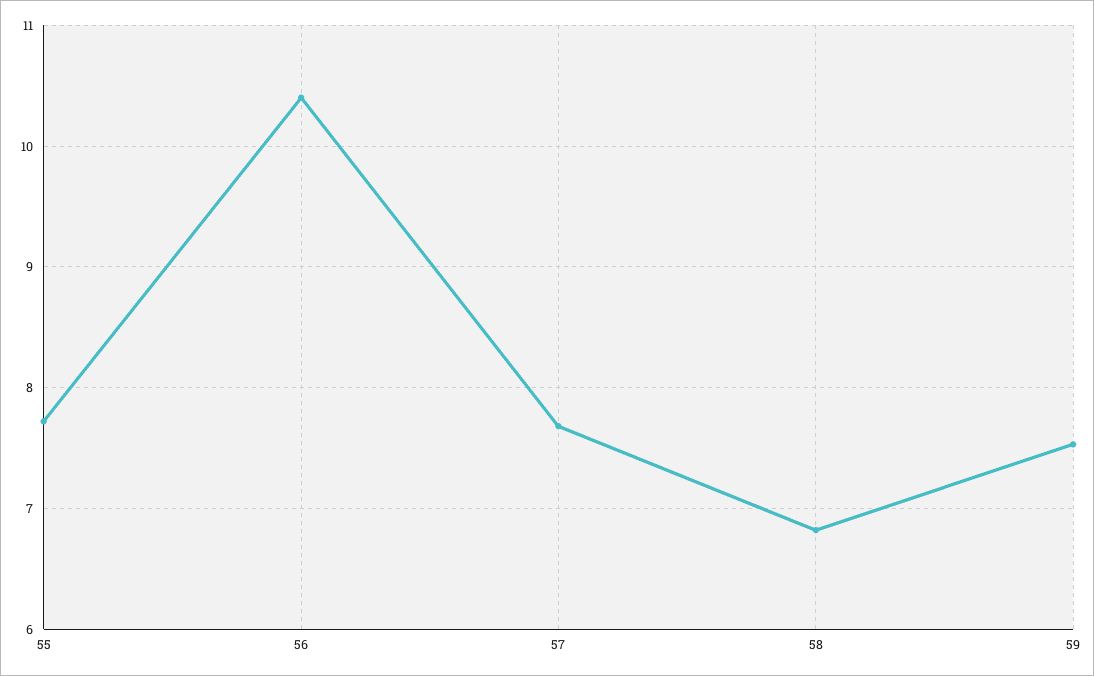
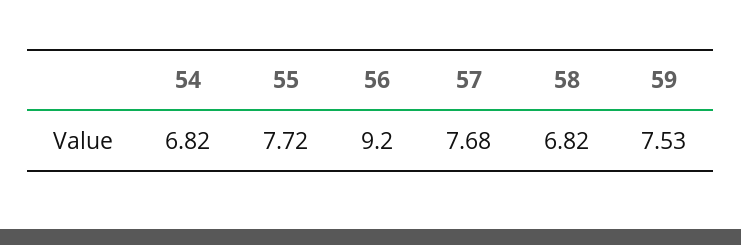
56: 10.4 -> 9.2
54: none -> 6.82

